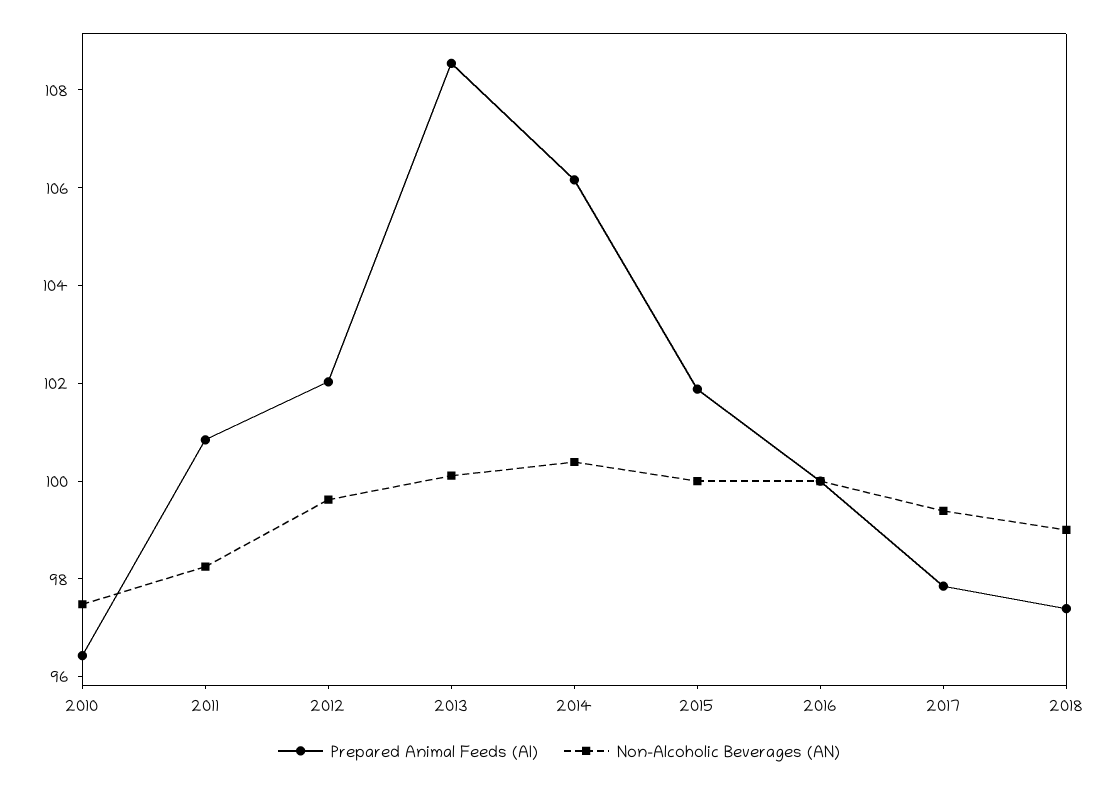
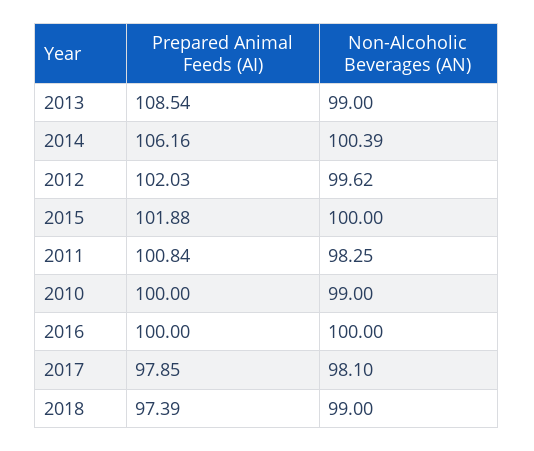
Prepared Animal Feeds (AI), 2010: 96.5 -> 100
Non-Alcoholic Beverages (AN), 2010: 97.5 -> 99
Non-Alcoholic Beverages (AN), 2013: 100 -> 99
Non-Alcoholic Beverages (AN), 2017: 99.5 -> 98.1

